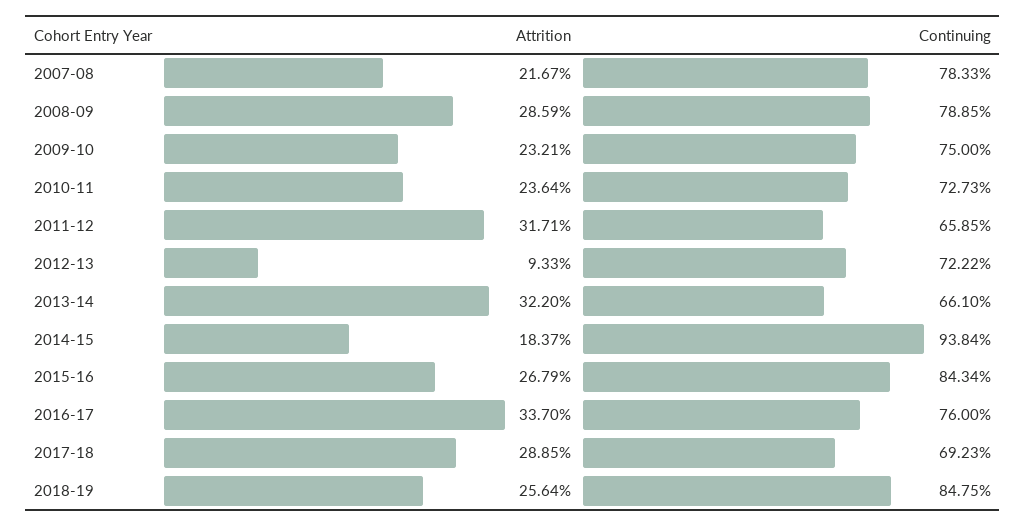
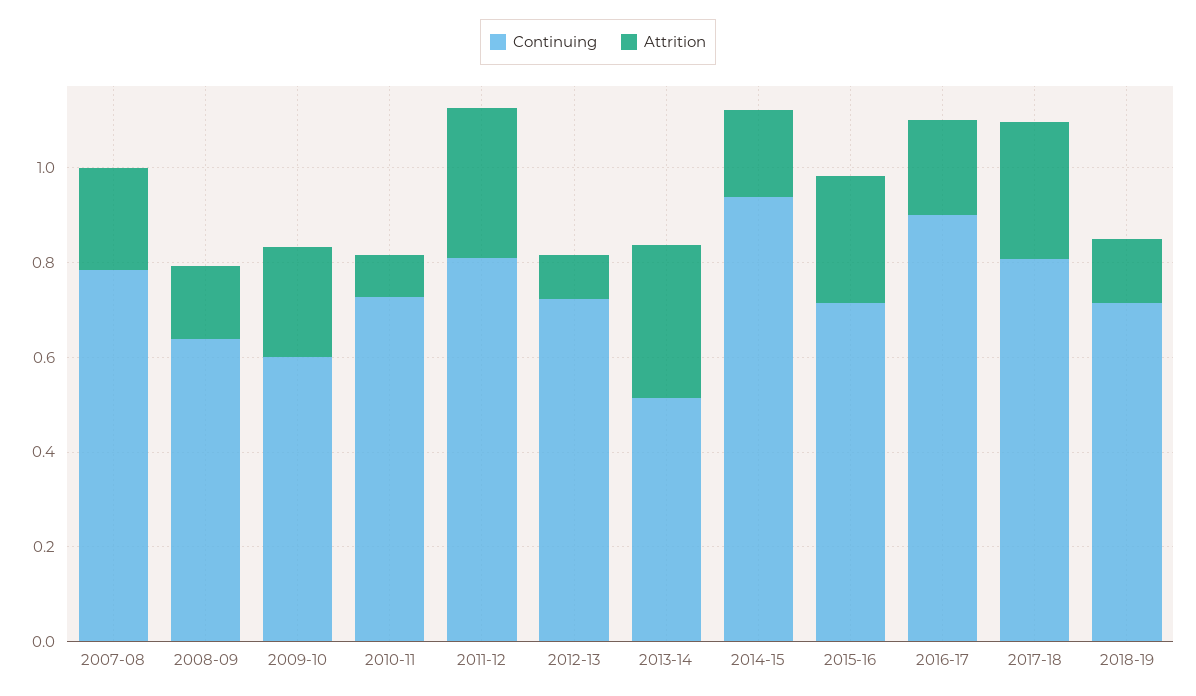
Attrition, 2008-09: 0.2859 -> 0.15
Continuing, 2008-09: 0.7885 -> 0.65
Continuing, 2009-10: 0.75 -> 0.6
Attrition, 2010-11: 0.2364 -> 0.1
Continuing, 2011-12: 0.6585 -> 0.8
Continuing, 2013-14: 0.661 -> 0.5
Continuing, 2015-16: 0.8434 -> 0.7
Attrition, 2016-17: 0.337 -> 0.2
Continuing, 2016-17: 0.76 -> 0.9
Continuing, 2017-18: 0.6923 -> 0.8
Attrition, 2018-19: 0.2564 -> 0.15
Continuing, 2018-19: 0.8475 -> 0.7

